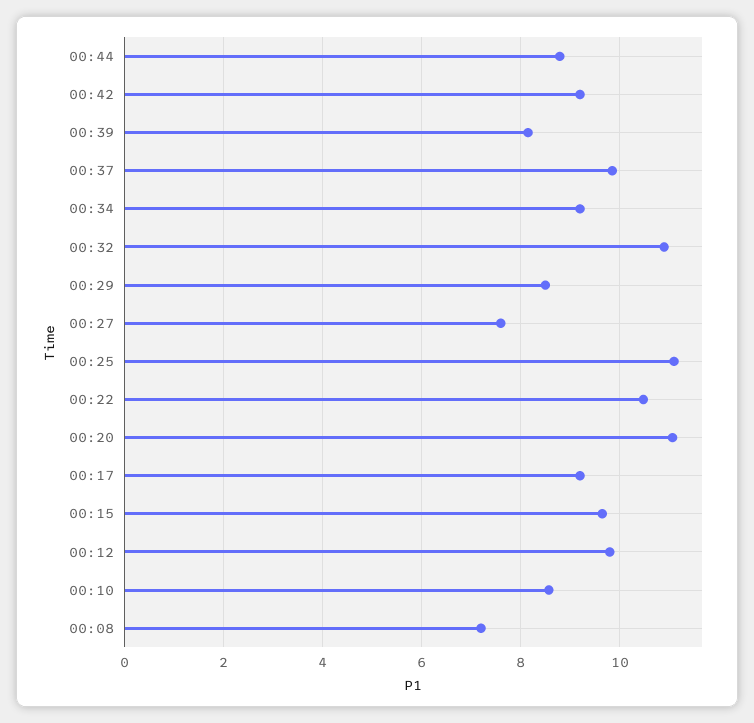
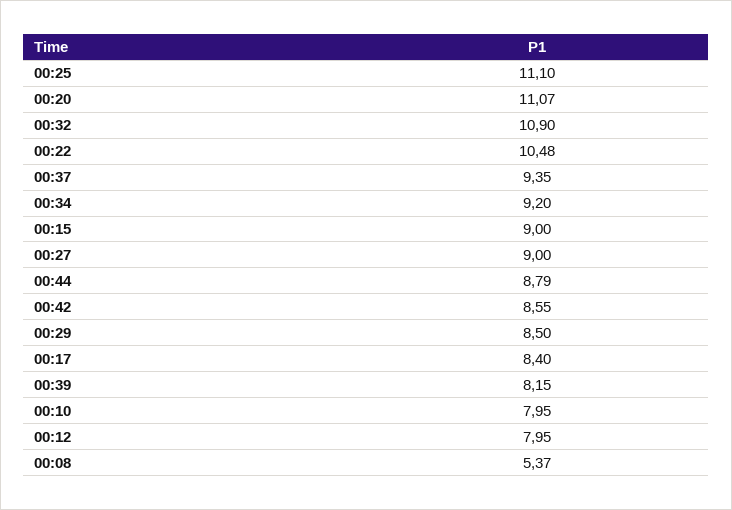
00:42: 9.2 -> 8.55
00:37: 9.8 -> 9.35
00:27: 7.6 -> 9
00:17: 9.2 -> 8.4
00:15: 9.6 -> 9
00:12: 9.8 -> 7.95
00:10: 8.6 -> 7.95
00:08: 7.2 -> 5.37

